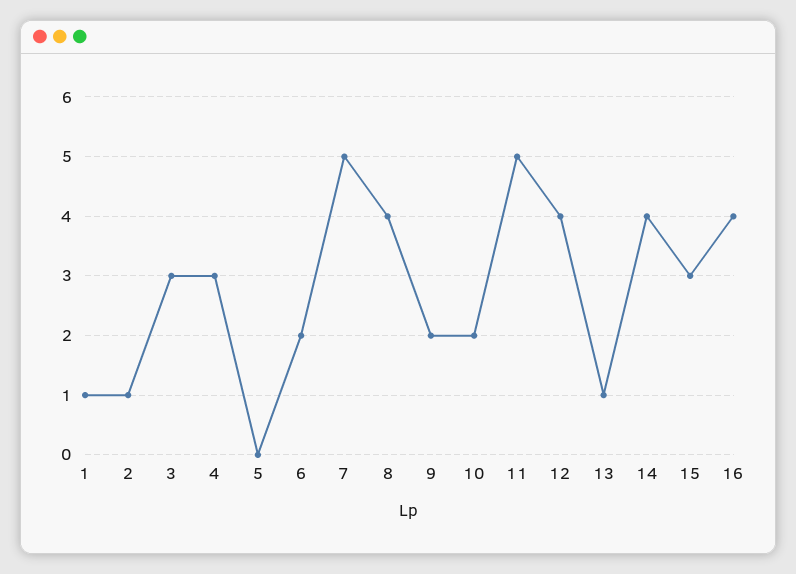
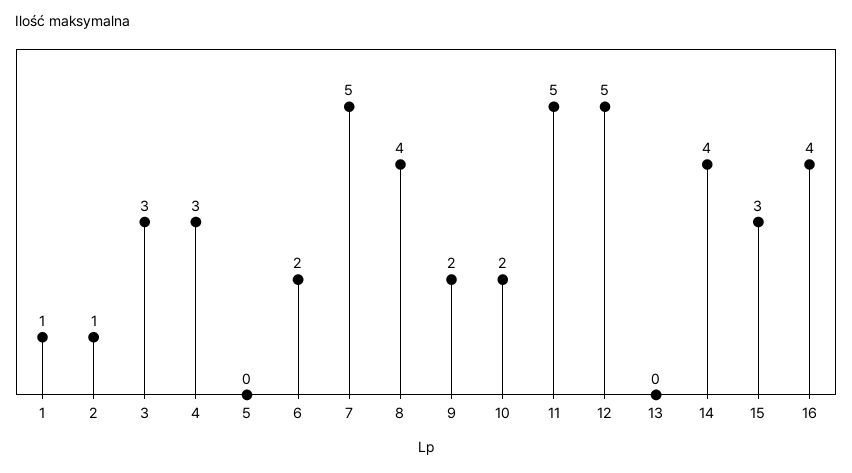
12: 4 -> 5
13: 1 -> 0

